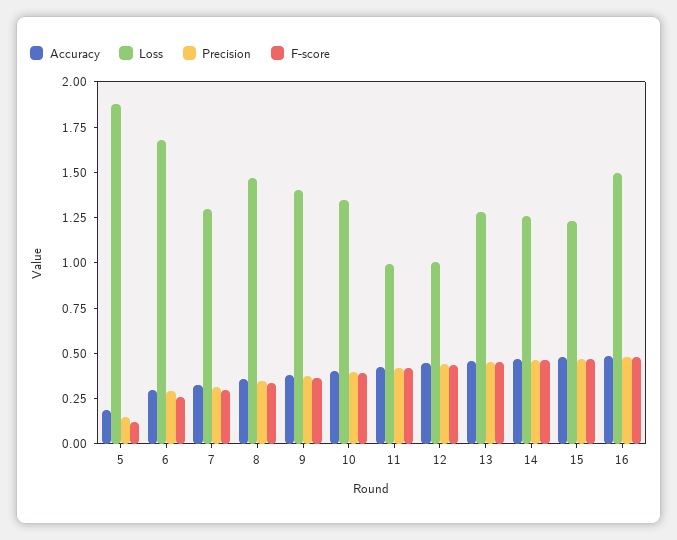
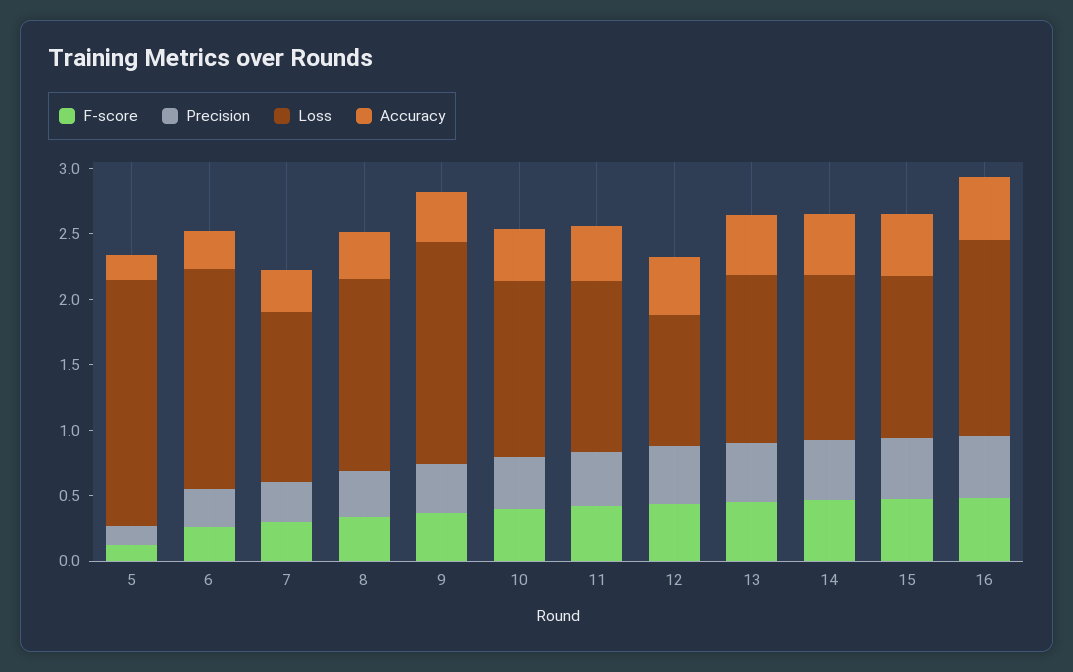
Loss, 9: 1.4 -> 1.7
Loss, 11: 1 -> 1.3

